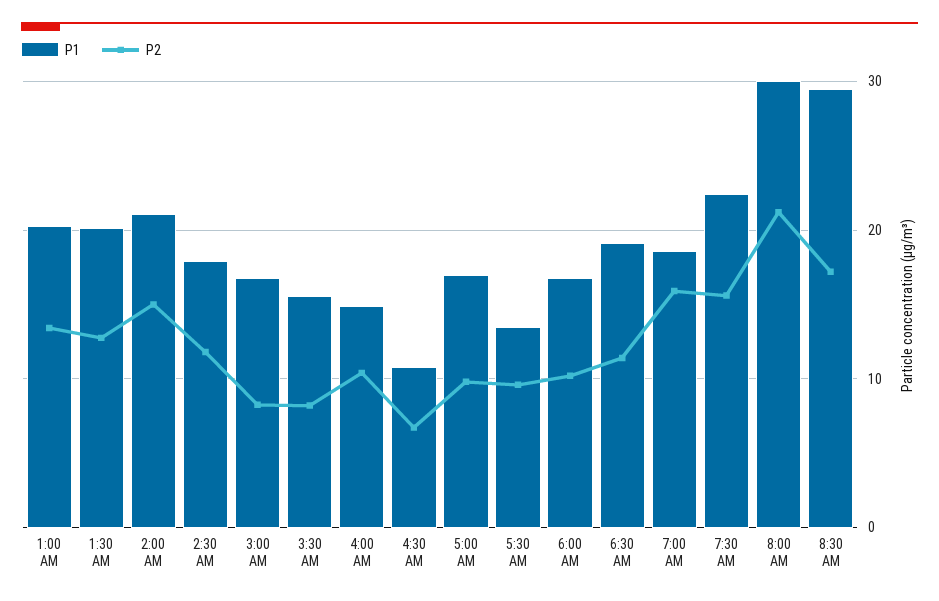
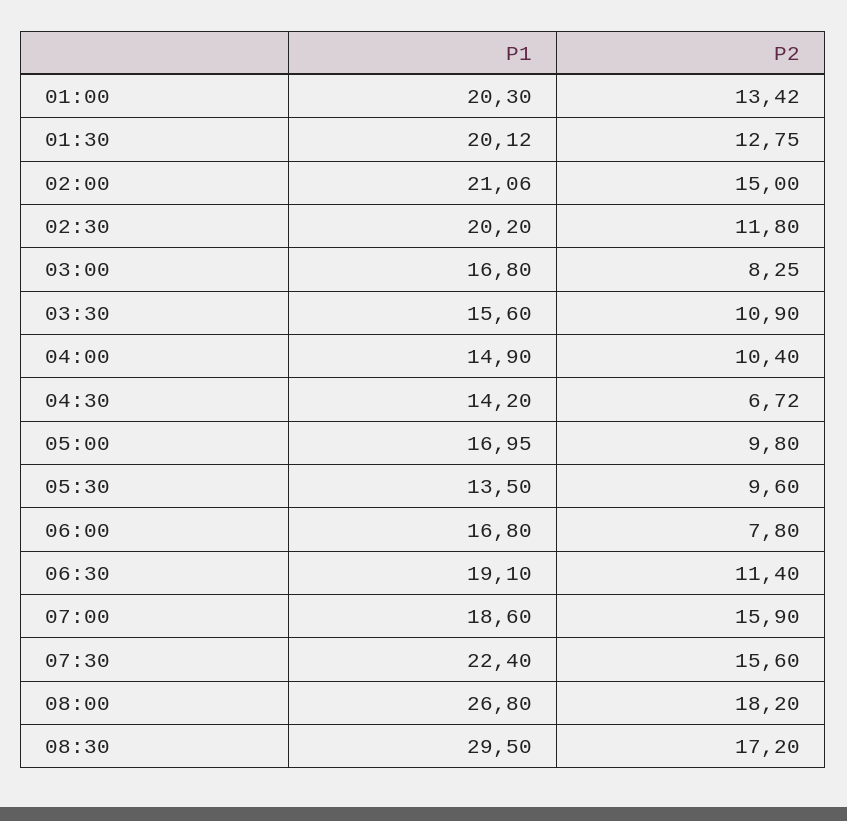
P1, 2:30 AM: 18 -> 20.2
P2, 3:30 AM: 8 -> 10.9
P1, 4:30 AM: 11 -> 14.2
P2, 6:00 AM: 10 -> 7.8
P1, 8:00 AM: 30 -> 26.8
P2, 8:00 AM: 21 -> 18.2

